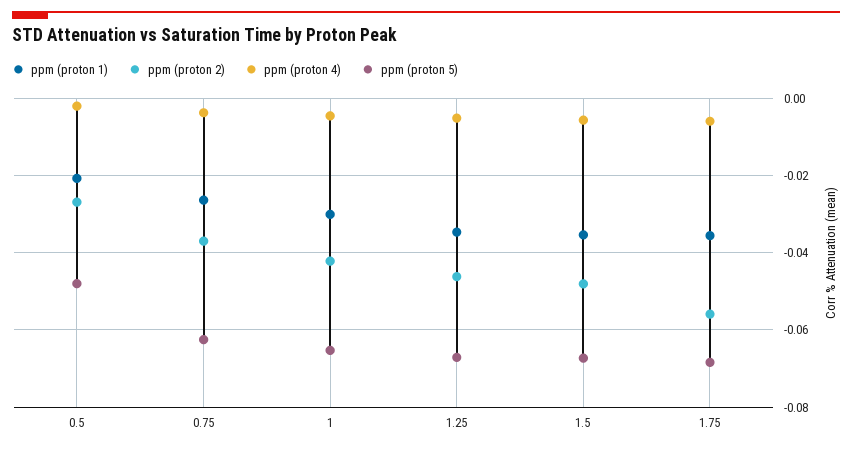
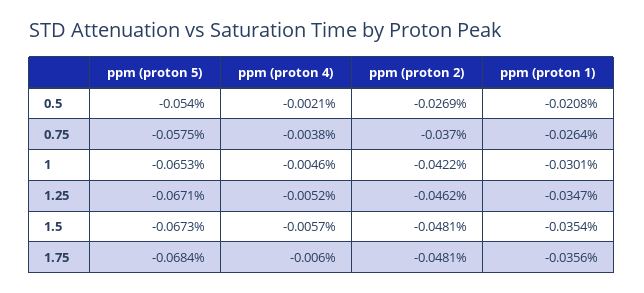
ppm (proton 5), 0.5: -0.048 -> -0.054
ppm (proton 5), 0.75: -0.062 -> -0.0575
ppm (proton 2), 1.75: -0.056 -> -0.0481

